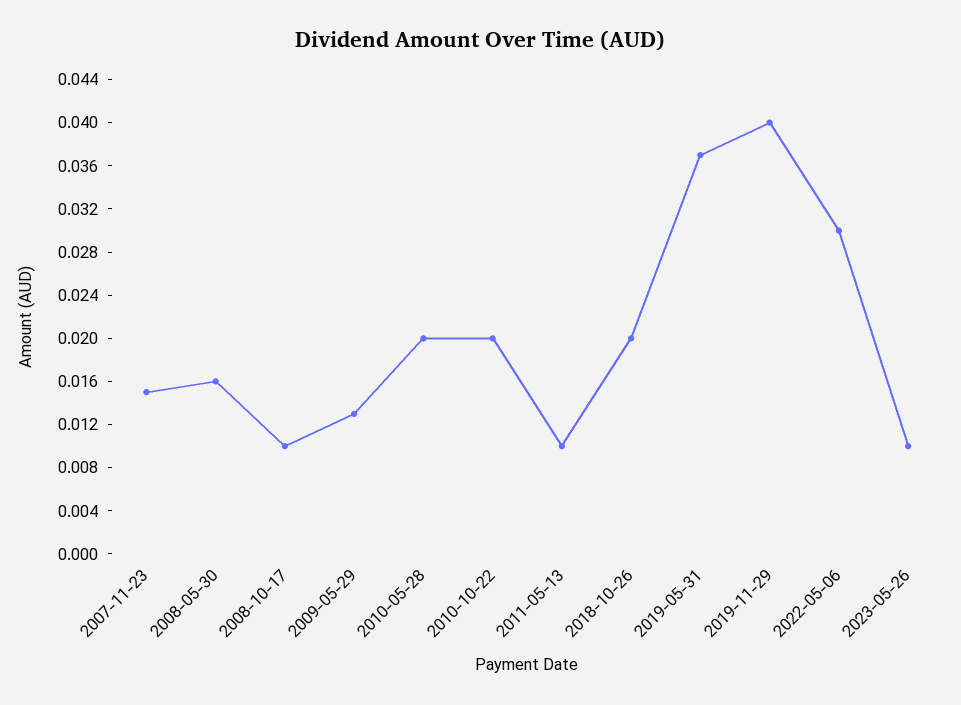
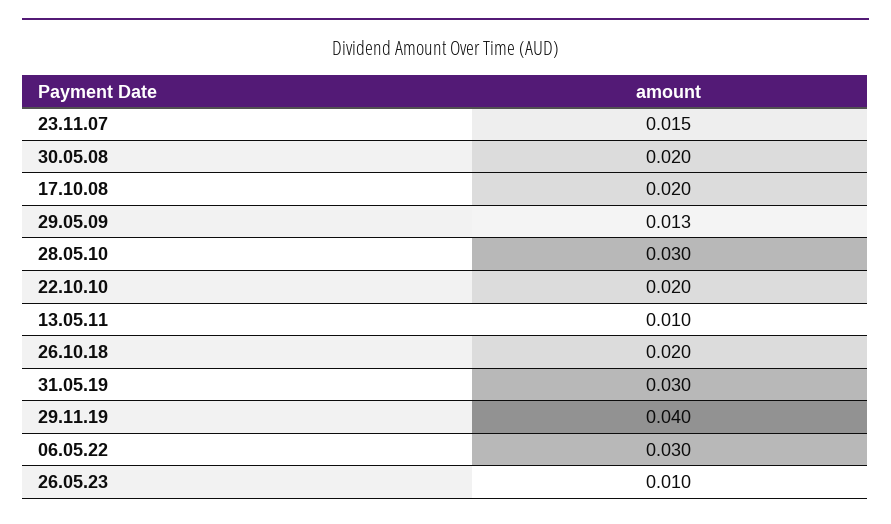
2008-05-30: 0.016 -> 0.02
2008-10-17: 0.01 -> 0.02
2010-05-28: 0.02 -> 0.03
2019-05-31: 0.037 -> 0.03

